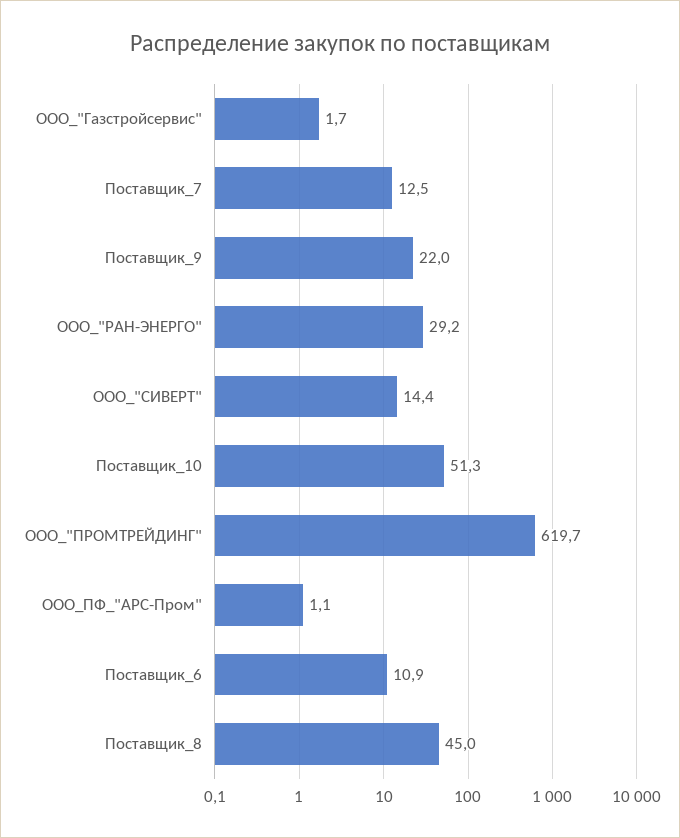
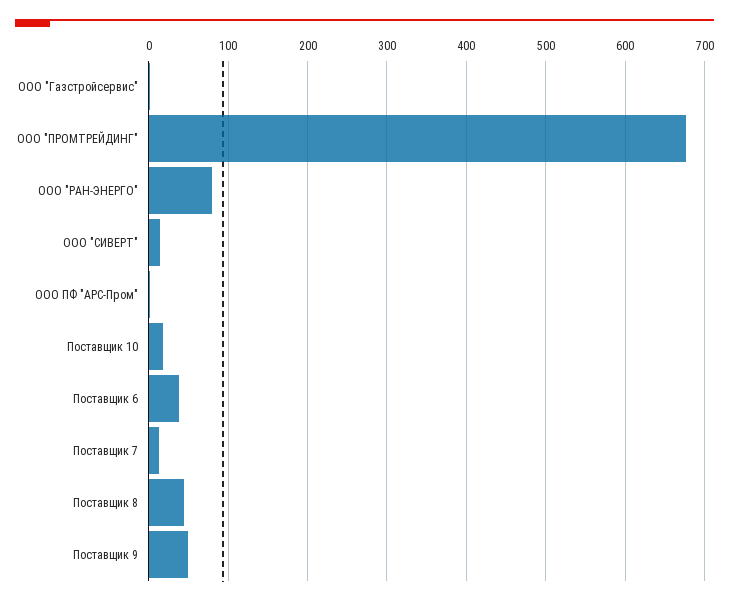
Поставщик_9: 22 -> 50
ООО_"РАН-ЭНЕРГО": 29.2 -> 80
Поставщик_10: 51.3 -> 20
ООО_"ПРОМТРЕЙДИНГ": 619.7 -> 680
Поставщик_6: 10.9 -> 40

